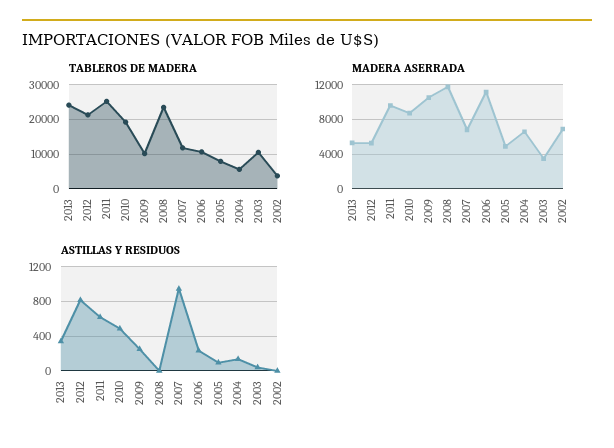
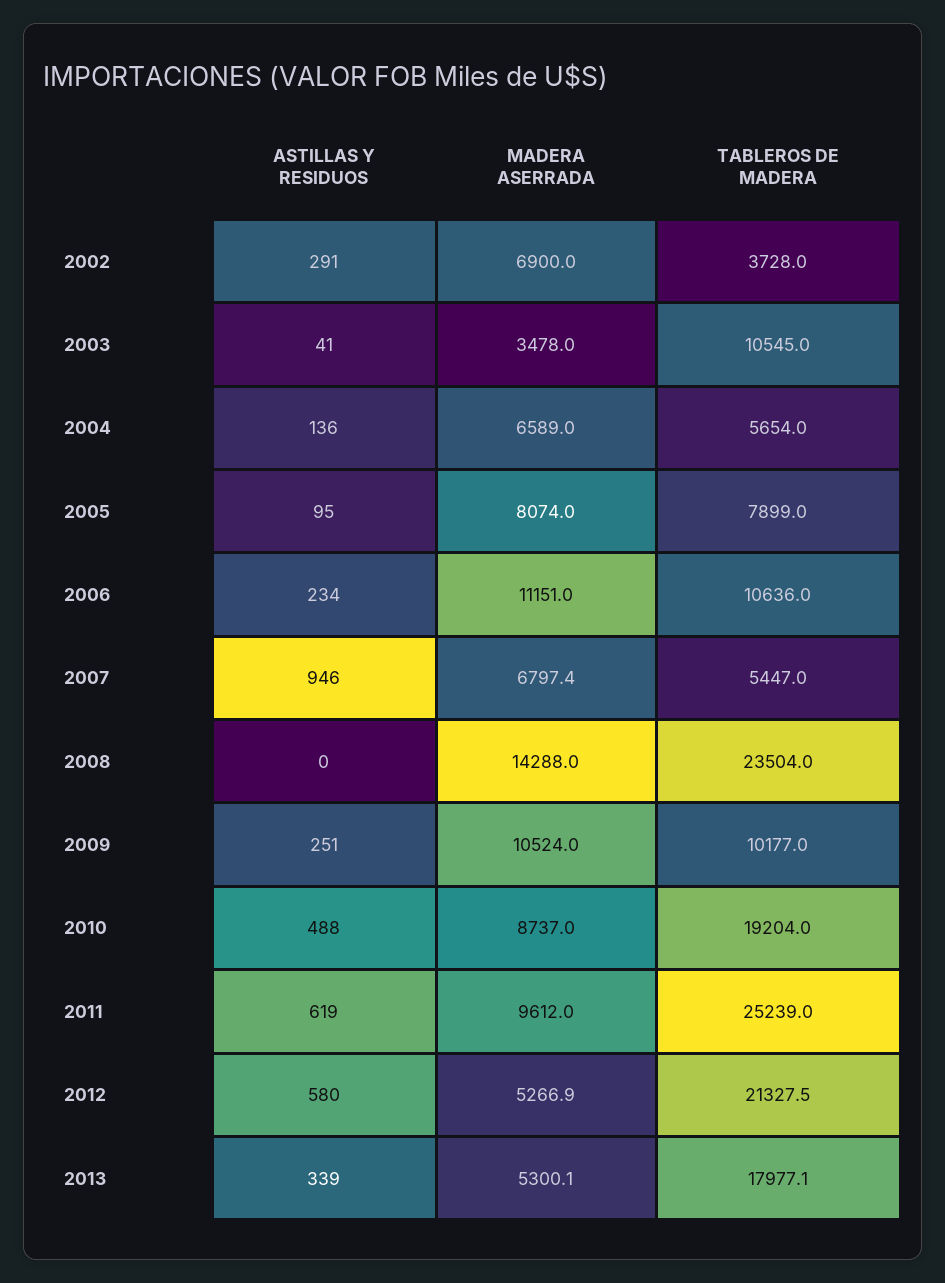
TABLEROS DE MADERA, 2013: 24000 -> 17977.1
TABLEROS DE MADERA, 2007: 12000 -> 5447
MADERA ASERRADA, 2008: 12000 -> 14288
MADERA ASERRADA, 2005: 5000 -> 8074
ASTILLAS Y RESIDUOS, 2012: 800 -> 580
ASTILLAS Y RESIDUOS, 2002: 0 -> 291

